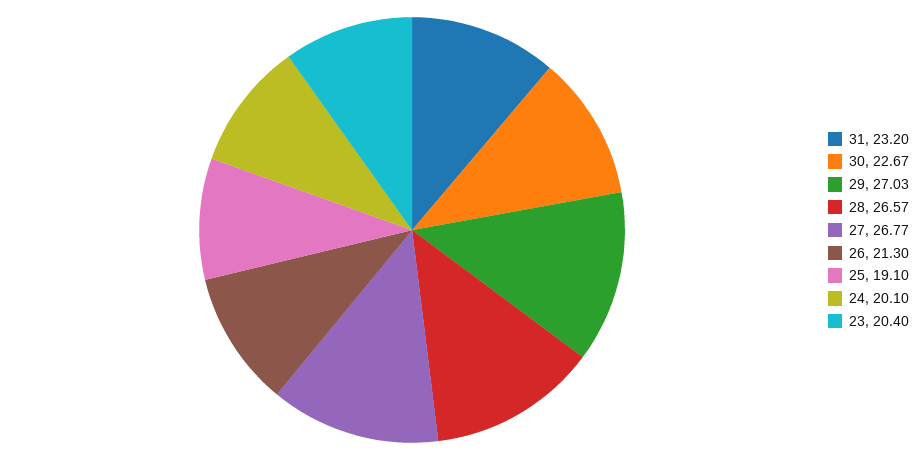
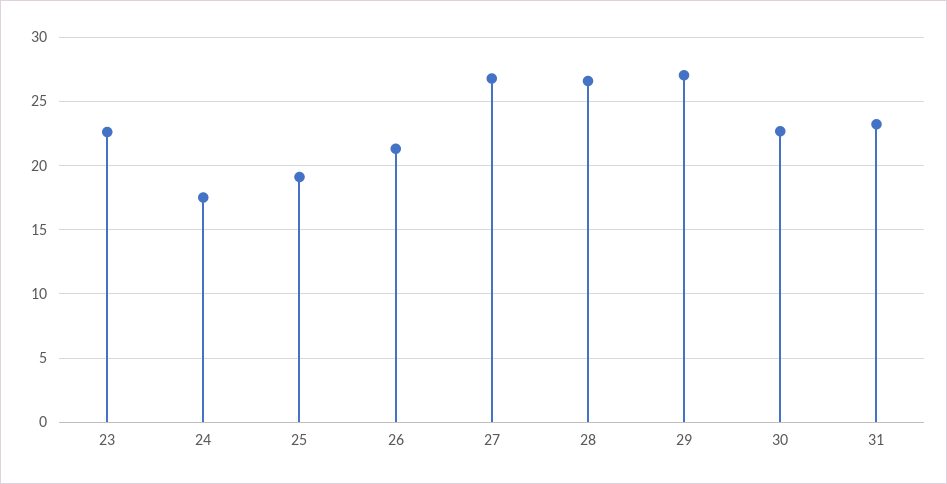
24: 20.1 -> 17.5
23: 20.4 -> 22.5

